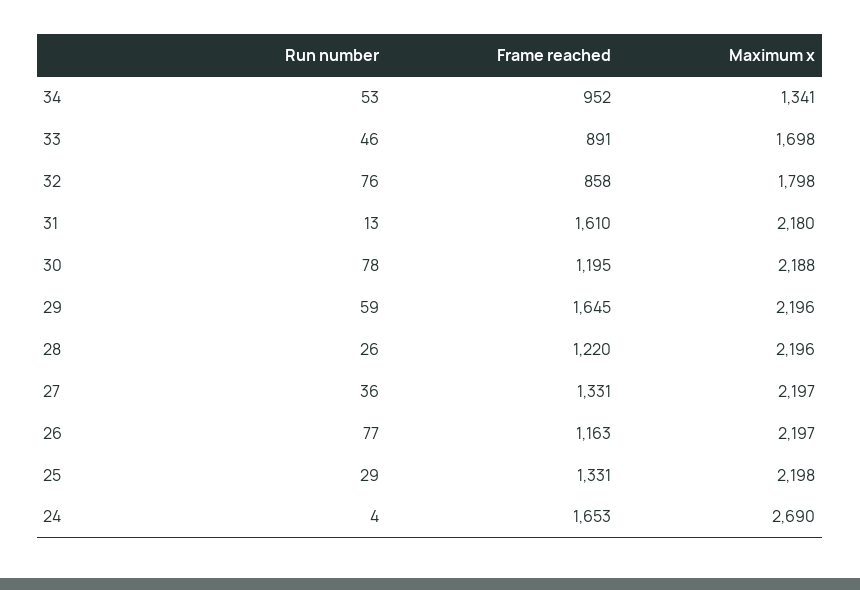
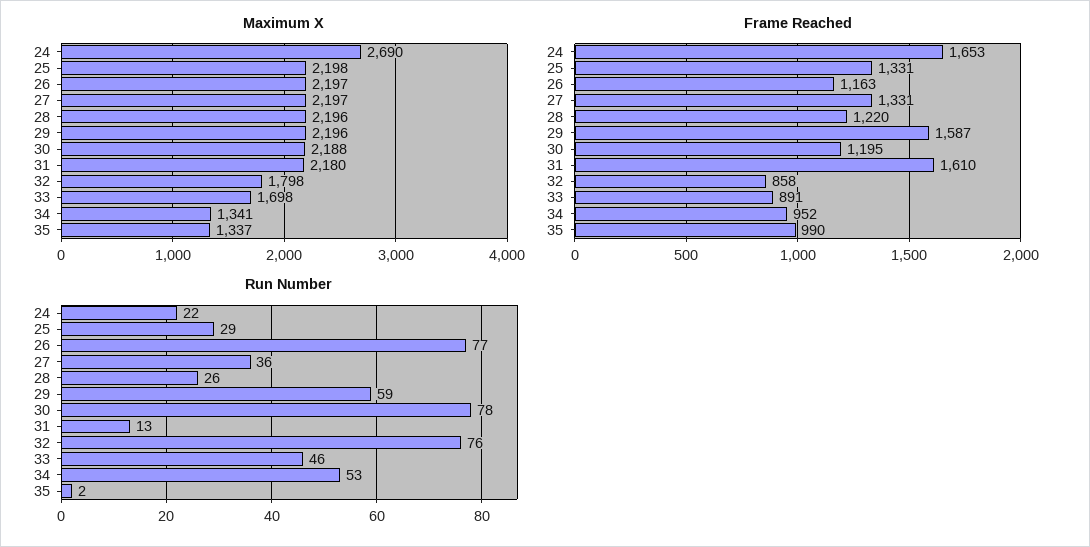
Frame reached, 29: 1645 -> 1587
Run number, 24: 4 -> 22
Maximum x, 35: none -> 1337
Frame reached, 35: none -> 990
Run number, 35: none -> 2

